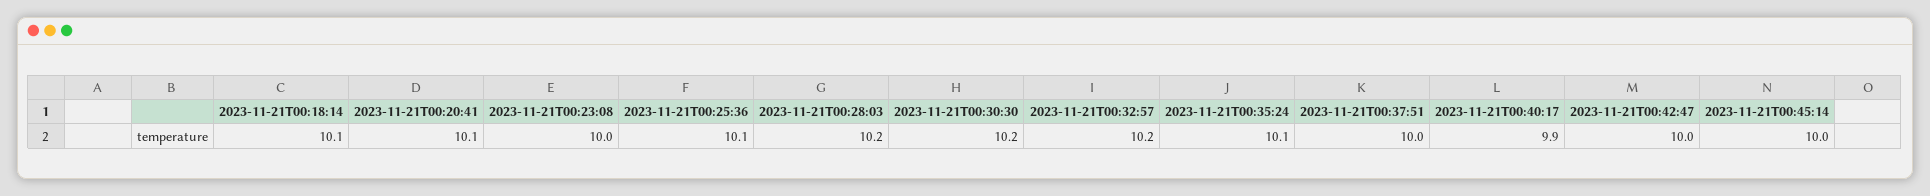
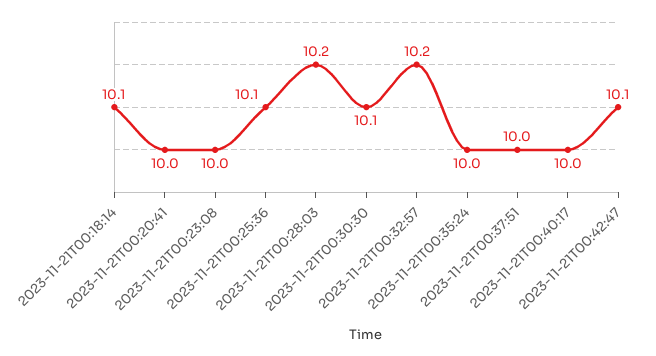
2023-11-21T00:20:41: 10.1 -> 10
2023-11-21T00:30:30: 10.2 -> 10.1
2023-11-21T00:35:24: 10.1 -> 10
2023-11-21T00:40:17: 9.9 -> 10
2023-11-21T00:42:47: 10 -> 10.1
2023-11-21T00:45:14: 10 -> none

